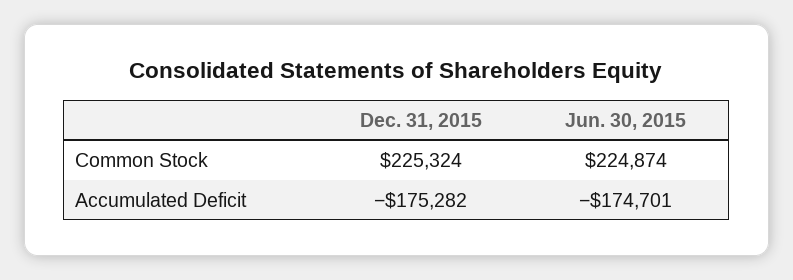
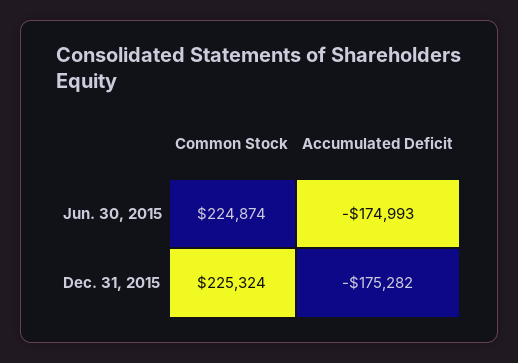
Jun. 30, 2015, Accumulated Deficit: -174701 -> -174993

